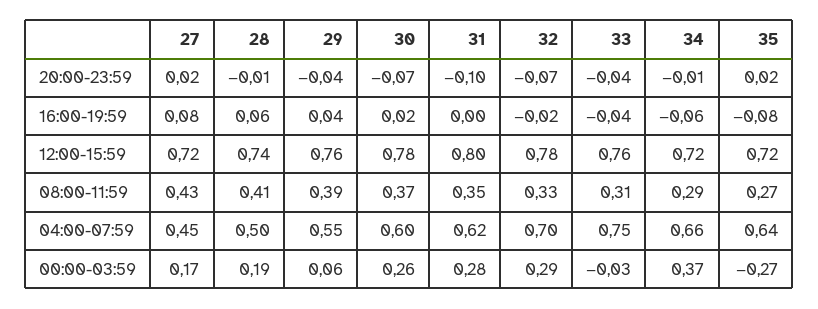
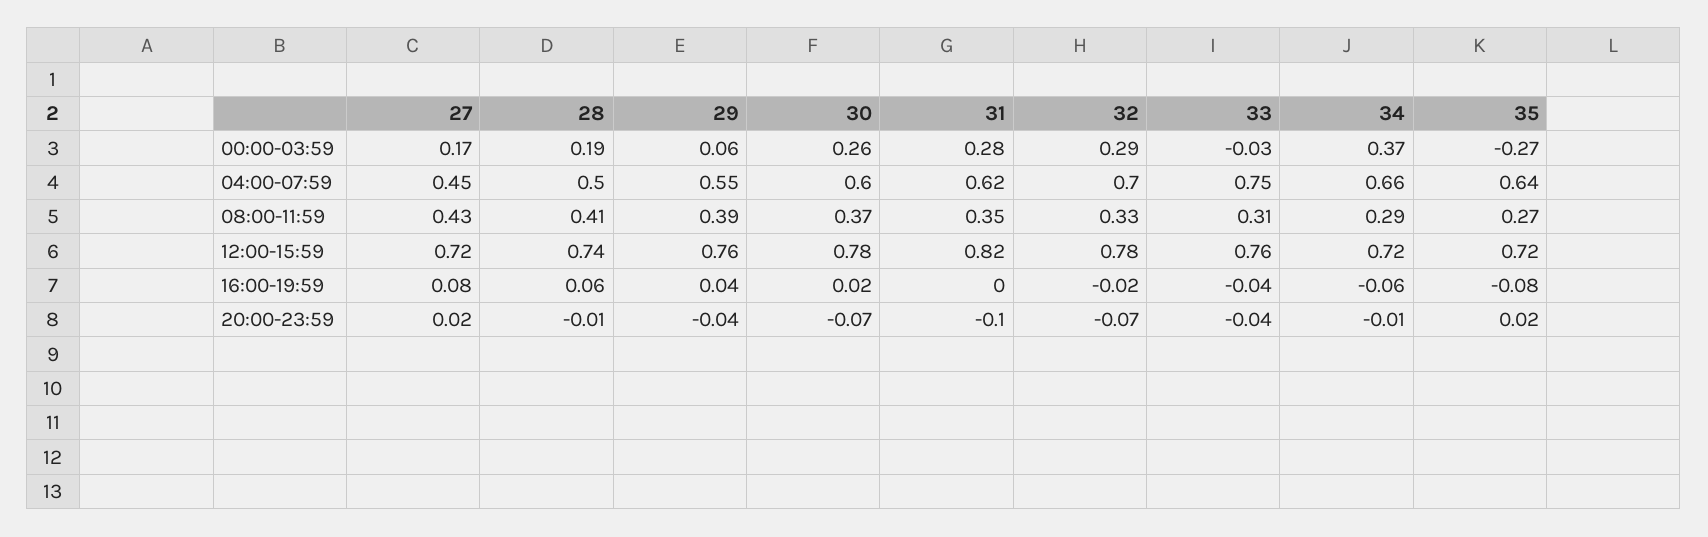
31, 12:00-15:59: 0.8 -> 0.82

